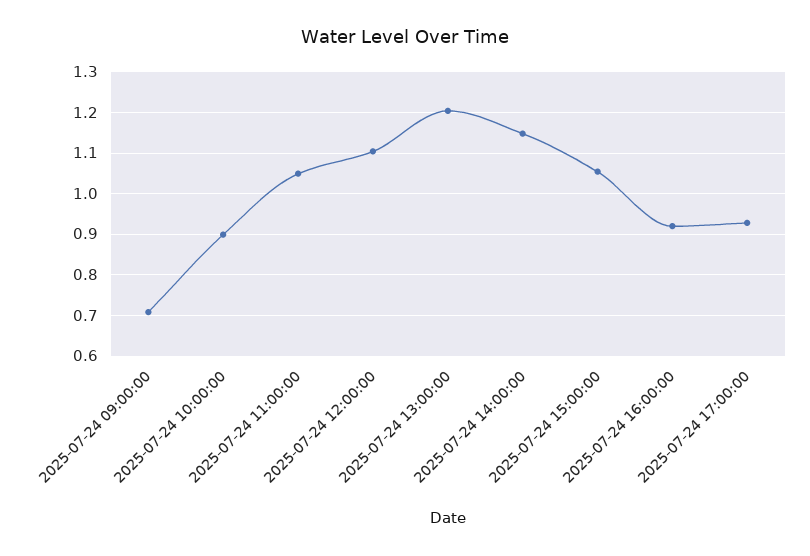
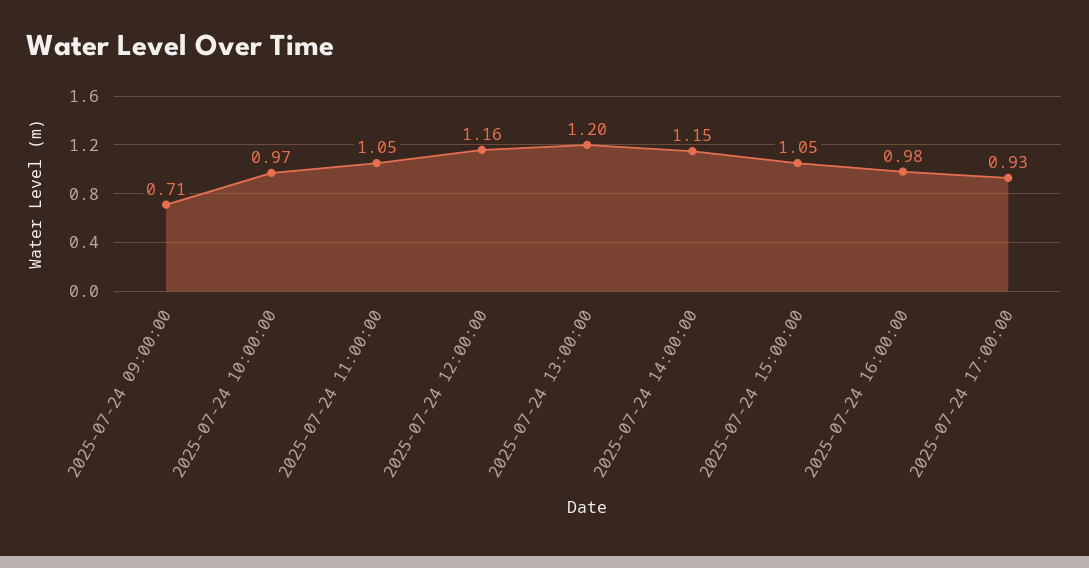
2025-07-24 10:00:00: 0.9 -> 0.97
2025-07-24 12:00:00: 1.1 -> 1.16
2025-07-24 16:00:00: 0.92 -> 0.98

